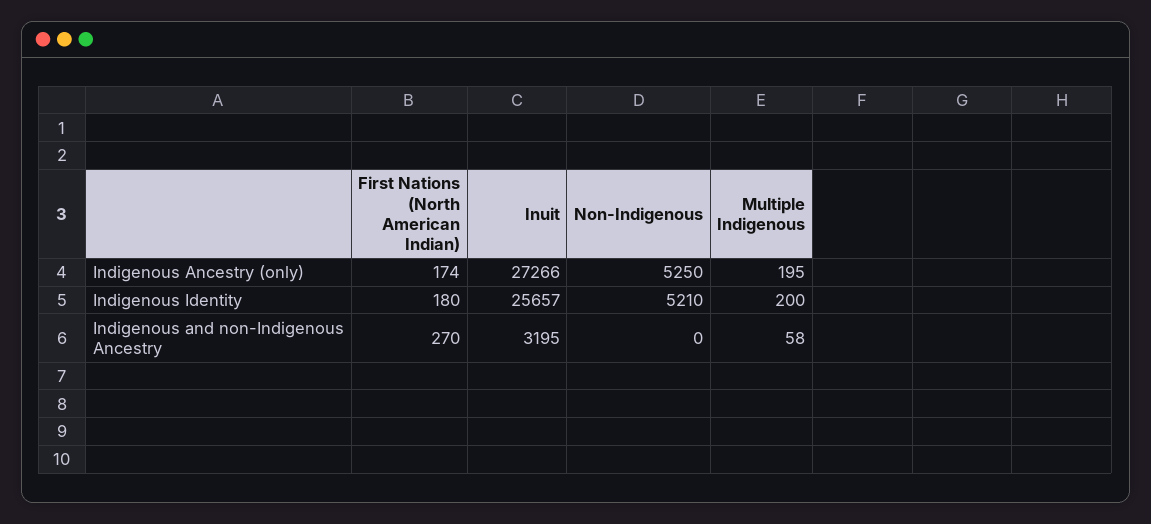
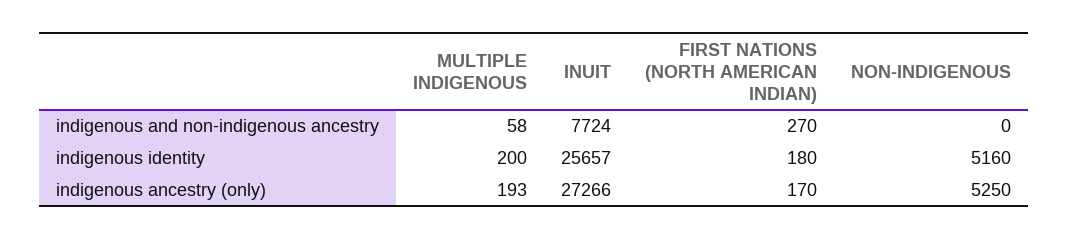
First Nations (North American Indian), Indigenous Ancestry (only): 174 -> 170
Multiple Indigenous, Indigenous Ancestry (only): 195 -> 193
Non-Indigenous, Indigenous Identity: 5210 -> 5160
Inuit, Indigenous and non-Indigenous Ancestry: 3195 -> 7724

